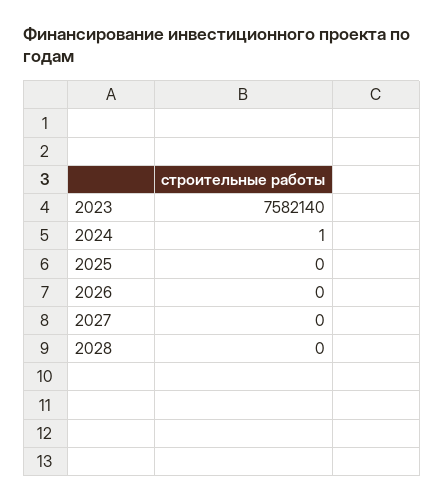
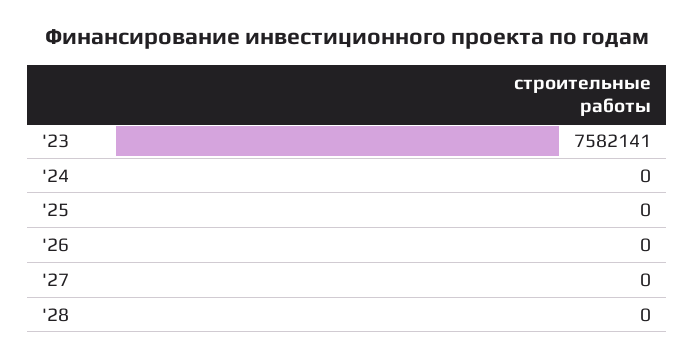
2023: 7582140 -> 7582141
2024: 1 -> 0

